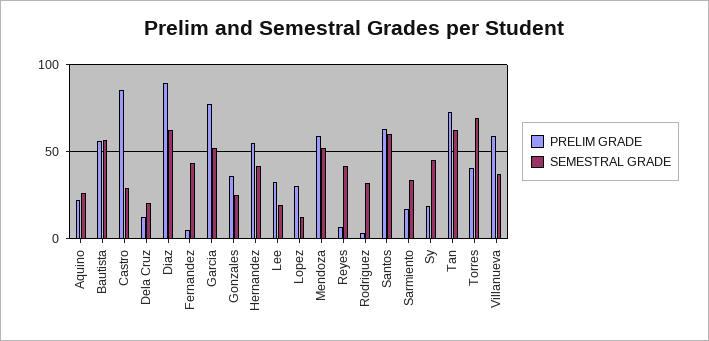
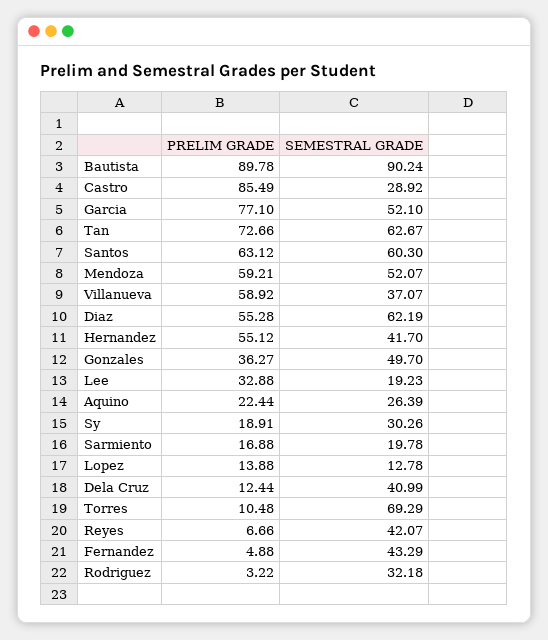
PRELIM GRADE, Bautista: 55 -> 89.78
SEMESTRAL GRADE, Bautista: 55 -> 90.24
SEMESTRAL GRADE, Dela Cruz: 20 -> 40.99
PRELIM GRADE, Diaz: 90 -> 55.28
SEMESTRAL GRADE, Gonzales: 25 -> 49.7
PRELIM GRADE, Lopez: 30 -> 13.88
SEMESTRAL GRADE, Sarmiento: 35 -> 19.78
SEMESTRAL GRADE, Sy: 45 -> 30.26
PRELIM GRADE, Torres: 40 -> 10.48

